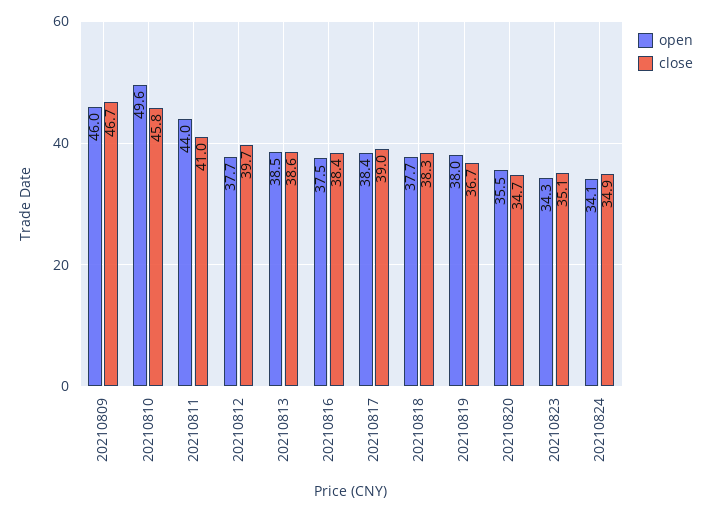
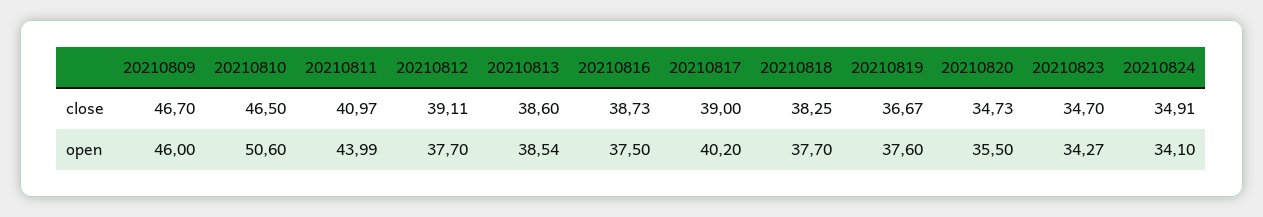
open, 20210810: 49.6 -> 50.6
close, 20210810: 45.8 -> 46.5
close, 20210812: 39.7 -> 39.11
close, 20210816: 38.4 -> 38.73
open, 20210817: 38.4 -> 40.2
open, 20210819: 38 -> 37.6
close, 20210823: 35.1 -> 34.7

